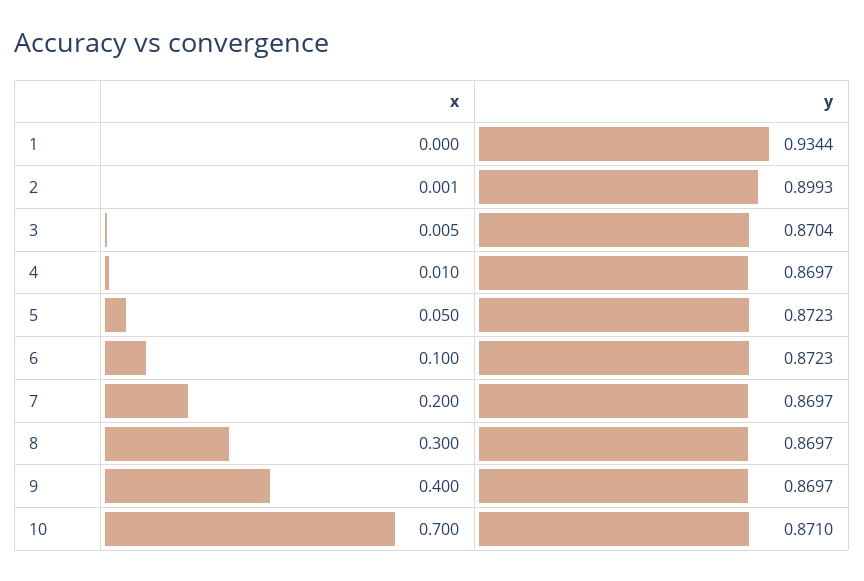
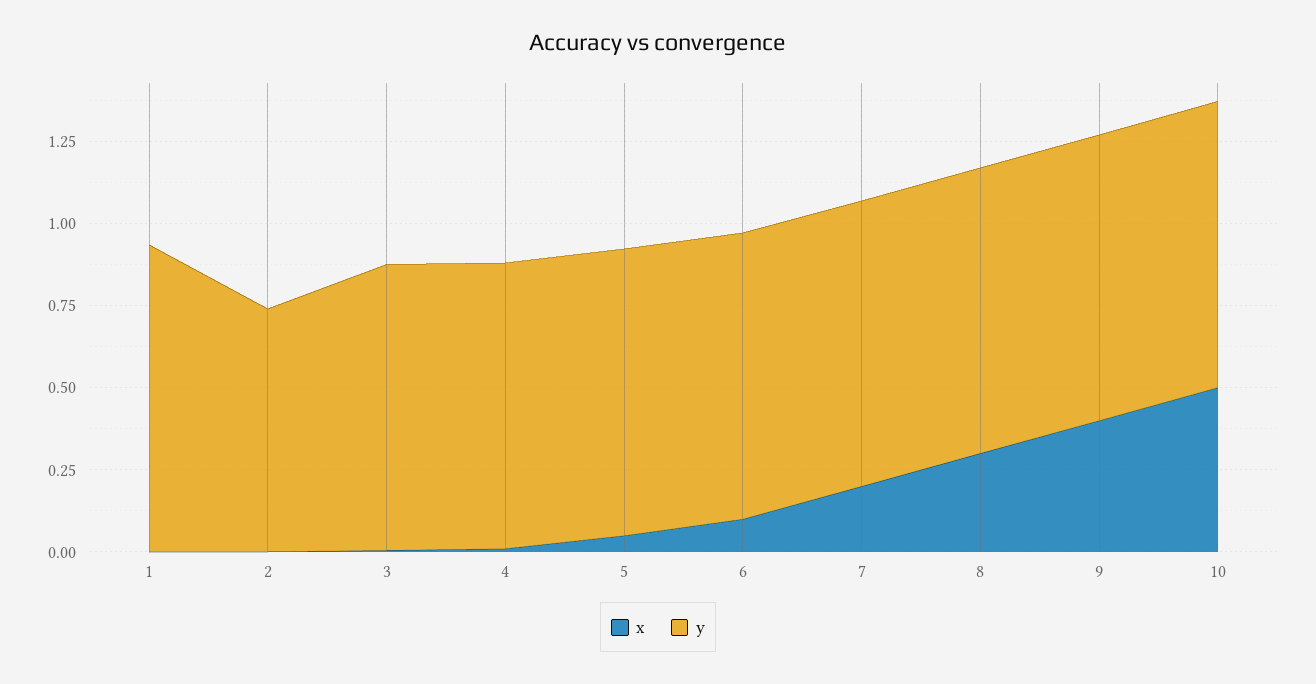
y, 2: 0.8993 -> 0.75
x, 10: 0.7 -> 0.5

